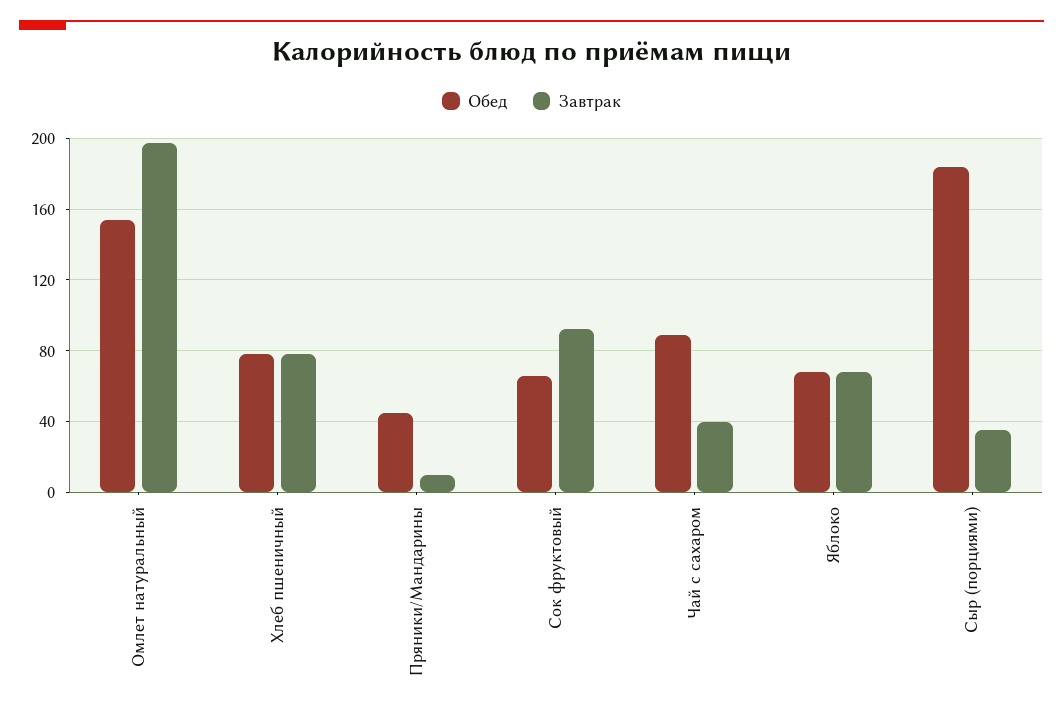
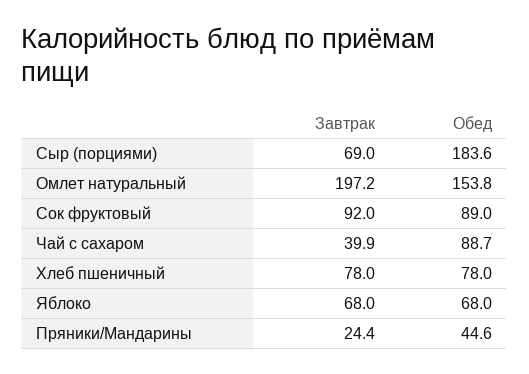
Завтрак, Пряники/Мандарины: 10 -> 24.4
Обед, Сок фруктовый: 65 -> 89
Завтрак, Сыр (порциями): 35 -> 69

